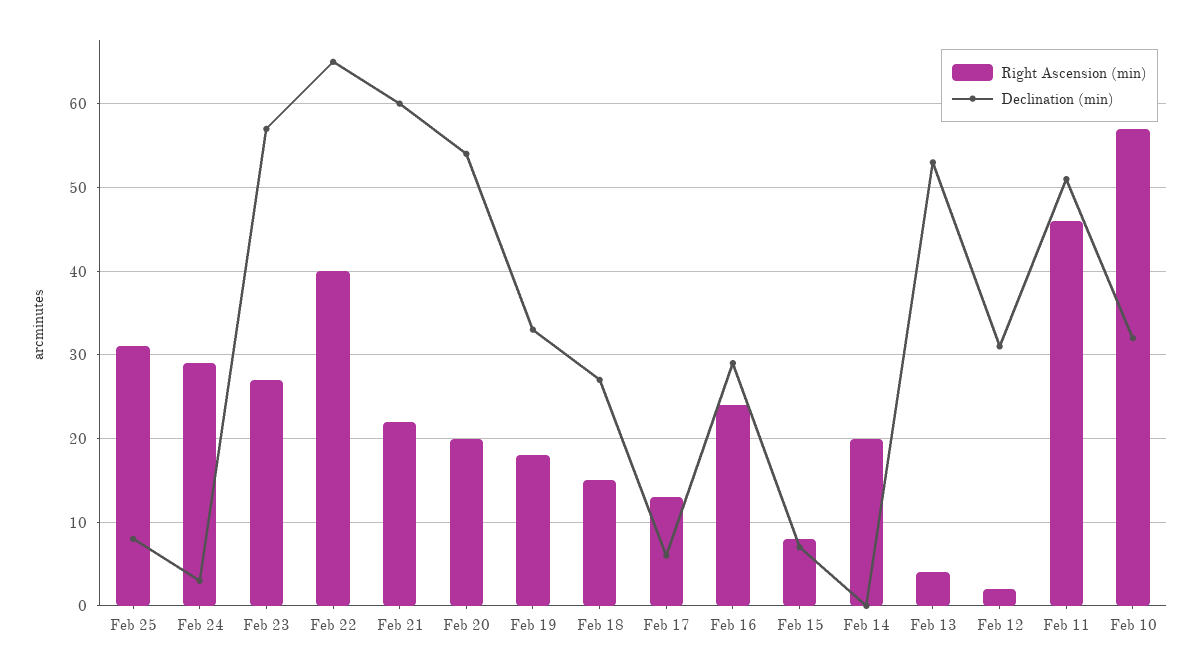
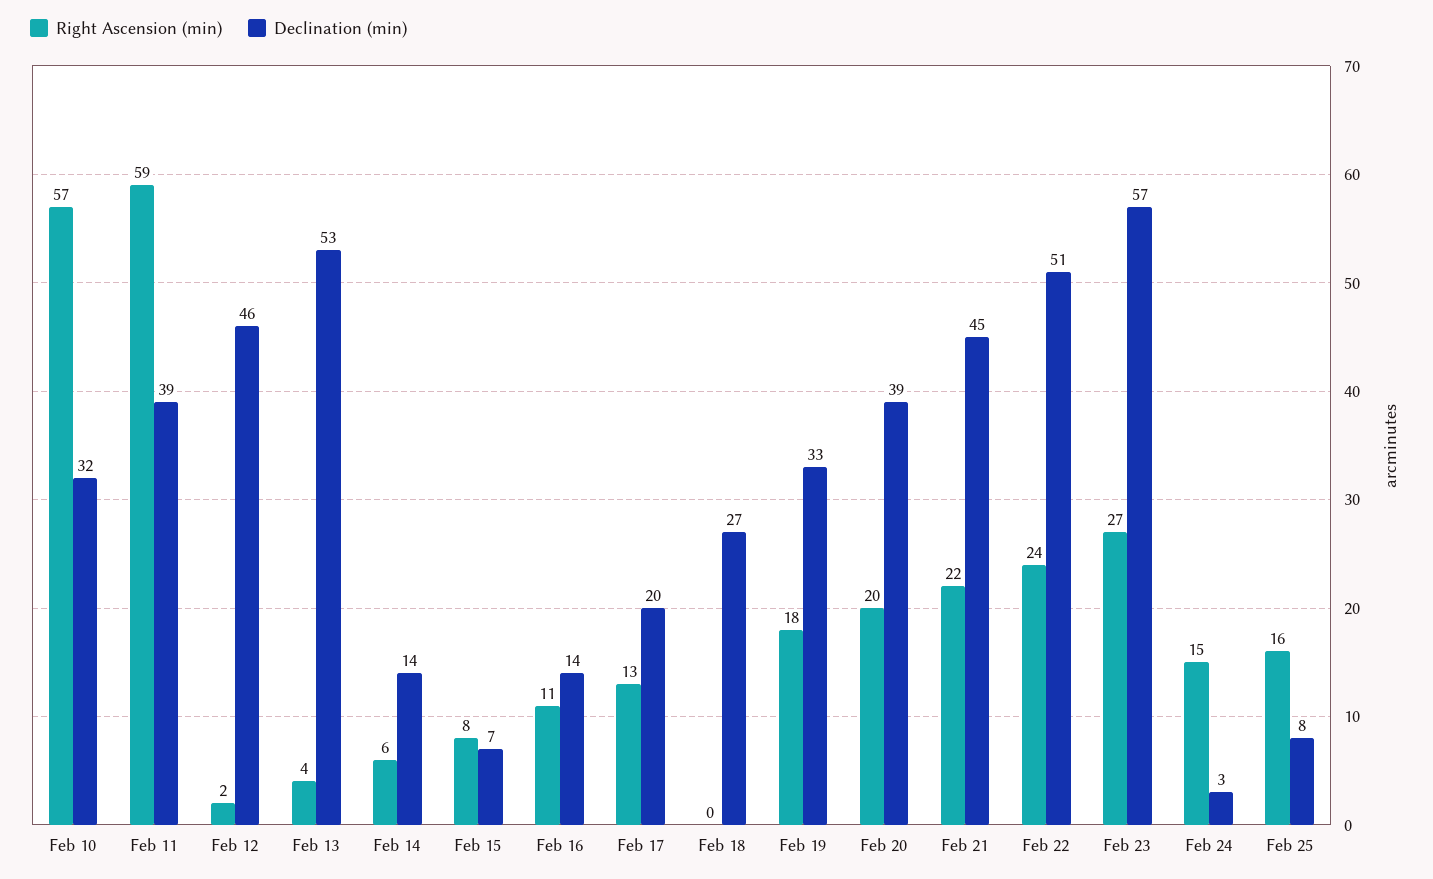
Right Ascension (min), Feb 25: 31 -> 16
Right Ascension (min), Feb 24: 29 -> 15
Right Ascension (min), Feb 22: 40 -> 24
Declination (min), Feb 22: 65 -> 51
Declination (min), Feb 21: 60 -> 45
Declination (min), Feb 20: 54 -> 39
Right Ascension (min), Feb 18: 15 -> 0
Declination (min), Feb 17: 6 -> 20
Right Ascension (min), Feb 16: 24 -> 11
Declination (min), Feb 16: 29 -> 14
Right Ascension (min), Feb 14: 20 -> 6
Declination (min), Feb 14: 0 -> 14
Declination (min), Feb 12: 31 -> 46
Right Ascension (min), Feb 11: 46 -> 59
Declination (min), Feb 11: 51 -> 39

